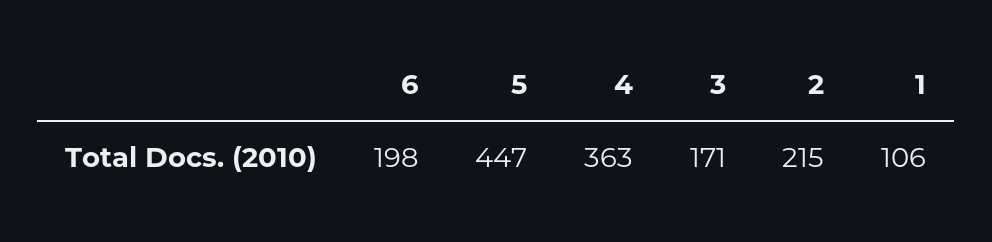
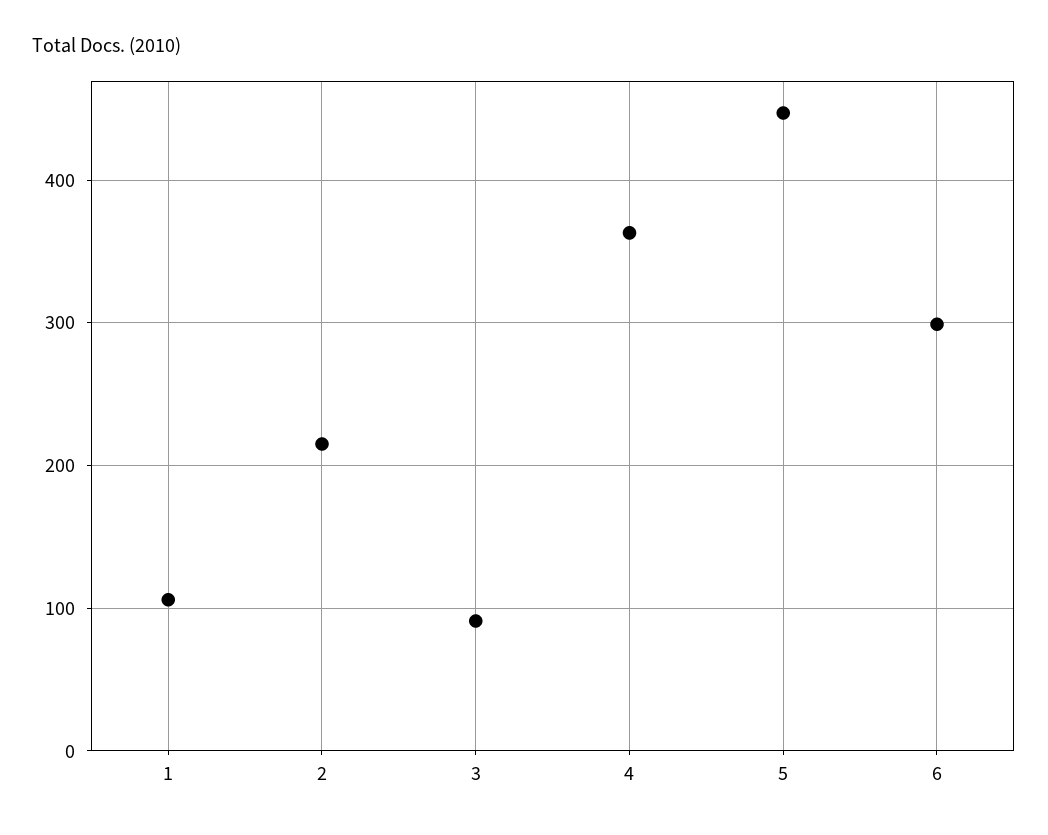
6: 198 -> 300
3: 171 -> 90

